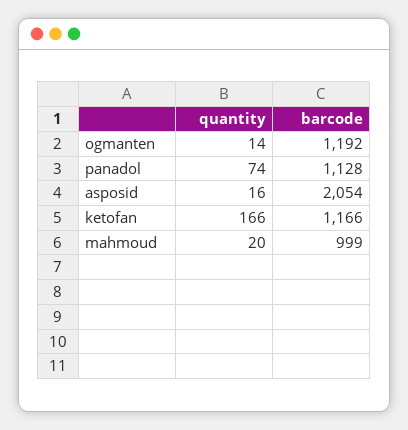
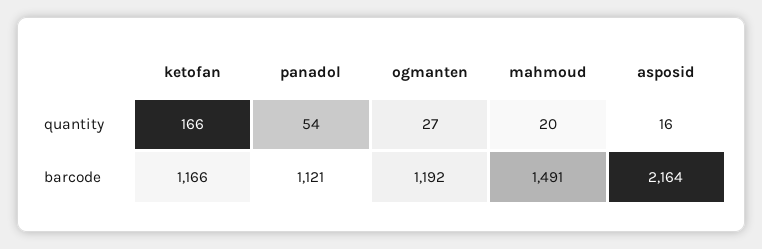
quantity, ogmanten: 14 -> 27
quantity, panadol: 74 -> 54
barcode, panadol: 1128 -> 1121
barcode, asposid: 2054 -> 2164
barcode, mahmoud: 999 -> 1491

